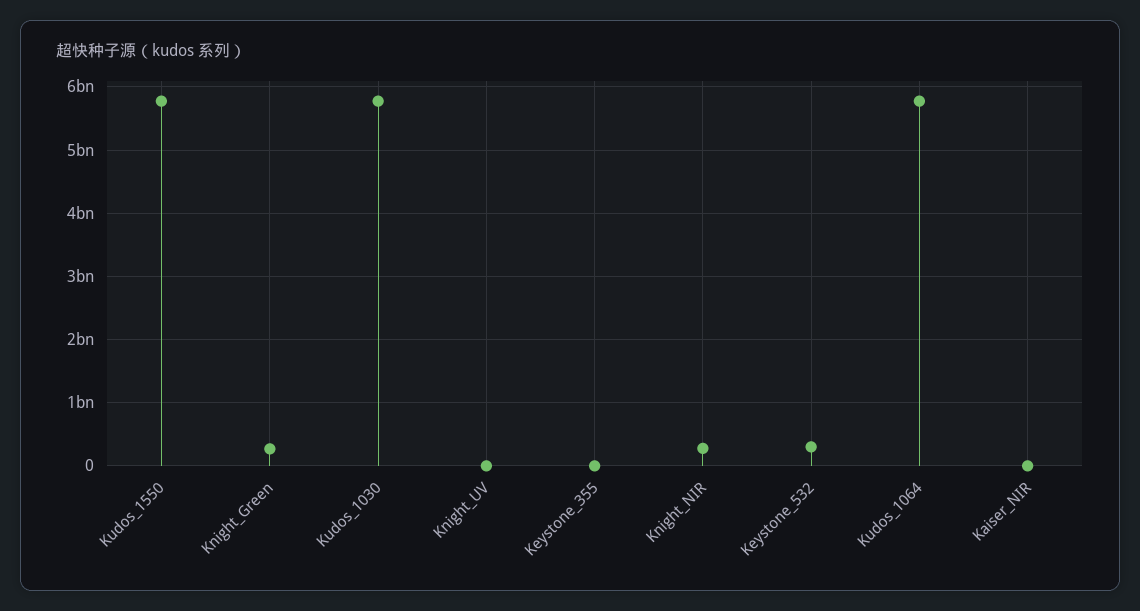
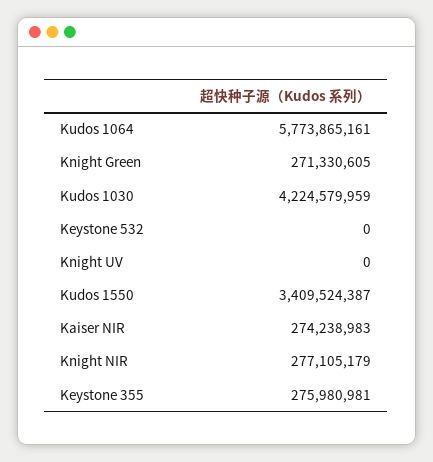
Kudos_1550: 5800000000 -> 3409524387
Kudos_1030: 5800000000 -> 4224579959
Keystone_355: 0 -> 275980981
Keystone_532: 300000000 -> 0
Kaiser_NIR: 0 -> 274238983

